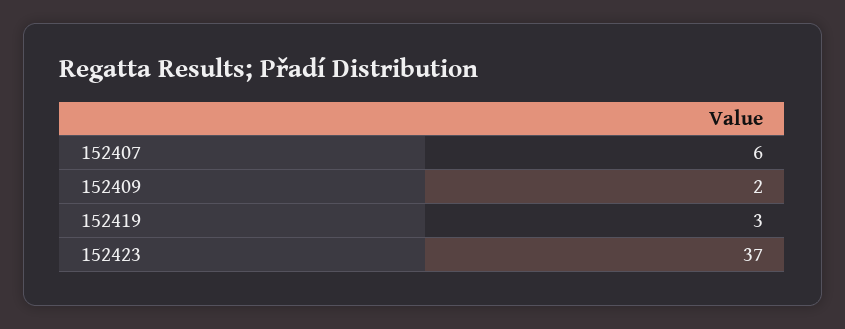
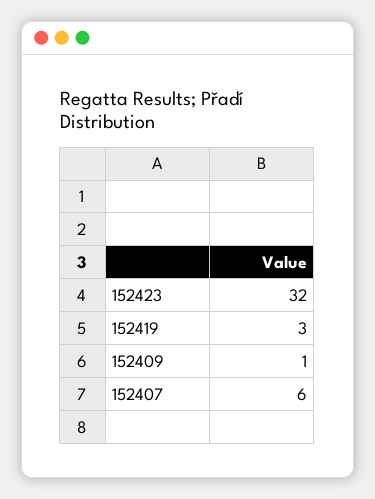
152409: 2 -> 1
152423: 37 -> 32

